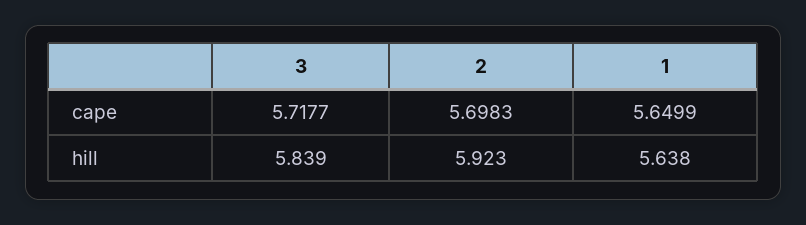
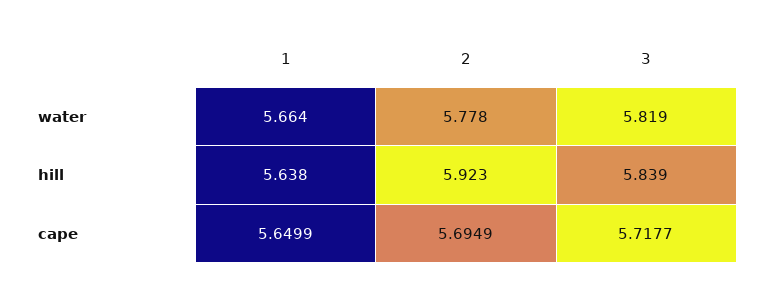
2, cape: 5.6983 -> 5.6949
1, water: none -> 5.664
2, water: none -> 5.778
3, water: none -> 5.819

